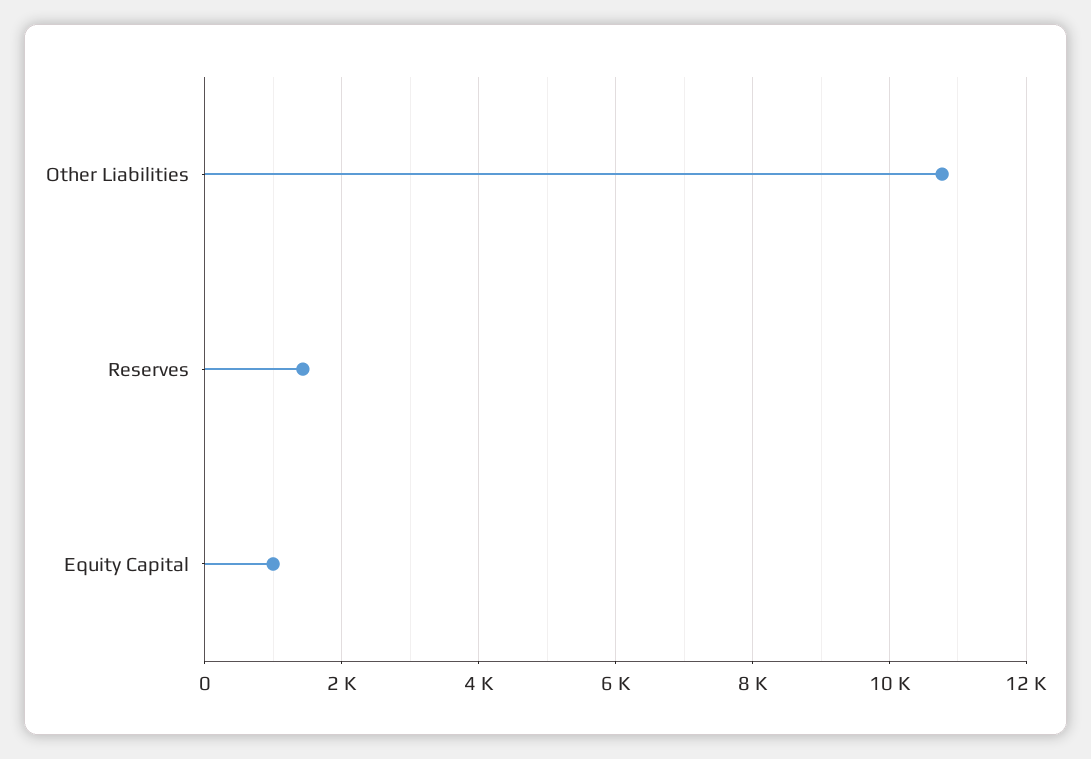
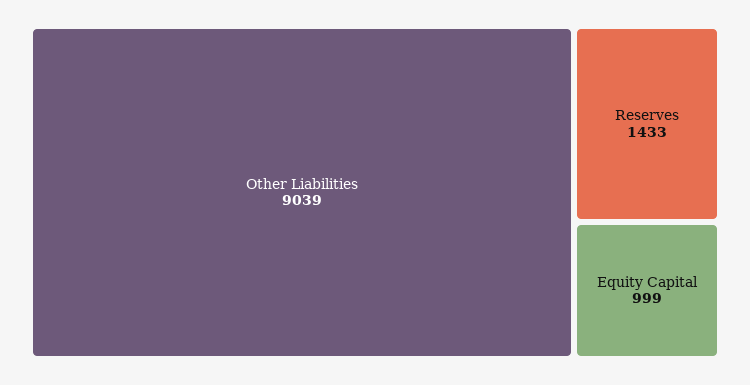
Other Liabilities: 10800 -> 9039

